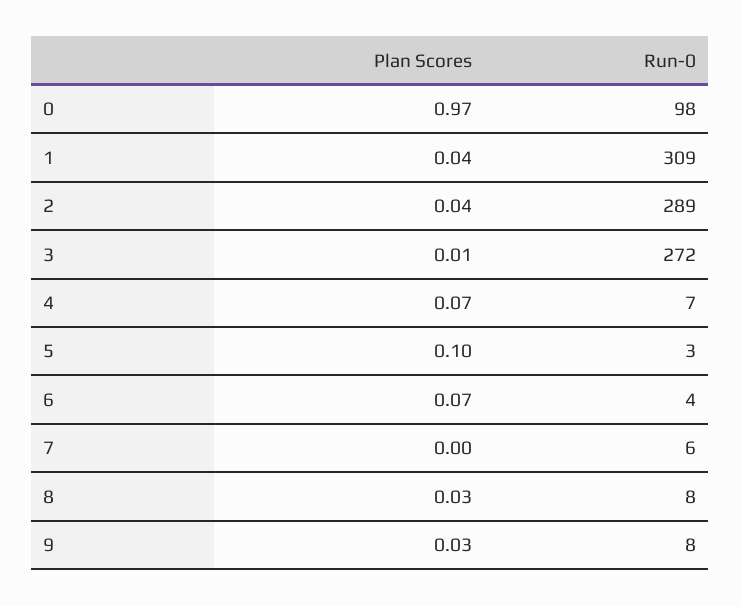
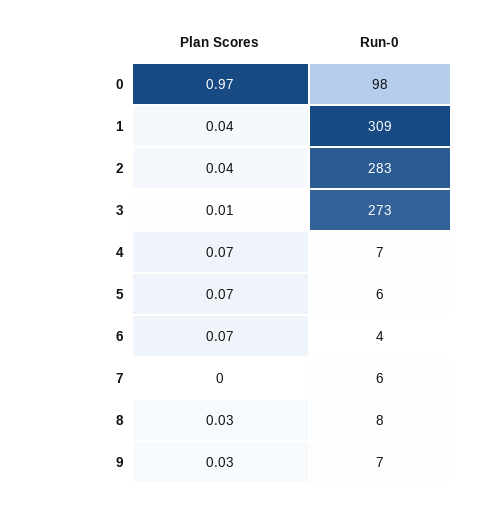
Run-0, 2: 289 -> 283
Run-0, 3: 272 -> 273
Plan Scores, 5: 0.1 -> 0.07
Run-0, 5: 3 -> 6
Run-0, 9: 8 -> 7

